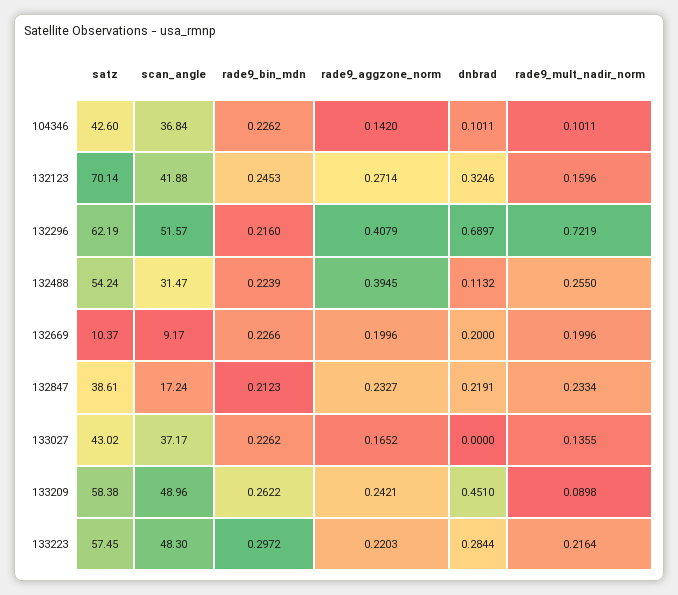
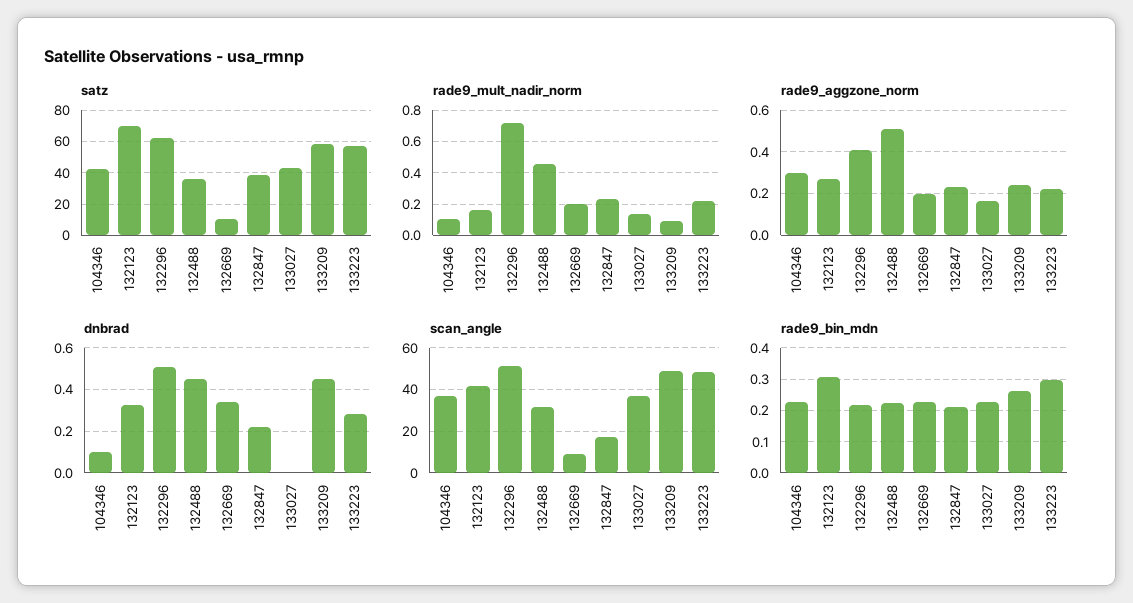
rade9_aggzone_norm, 104346: 0.142 -> 0.3
rade9_bin_mdn, 132123: 0.2453 -> 0.3
dnbrad, 132296: 0.6897 -> 0.5
satz, 132488: 54.24 -> 35
rade9_aggzone_norm, 132488: 0.3945 -> 0.5
dnbrad, 132488: 0.1132 -> 0.45
rade9_mult_nadir_norm, 132488: 0.255 -> 0.45
dnbrad, 132669: 0.2 -> 0.35

